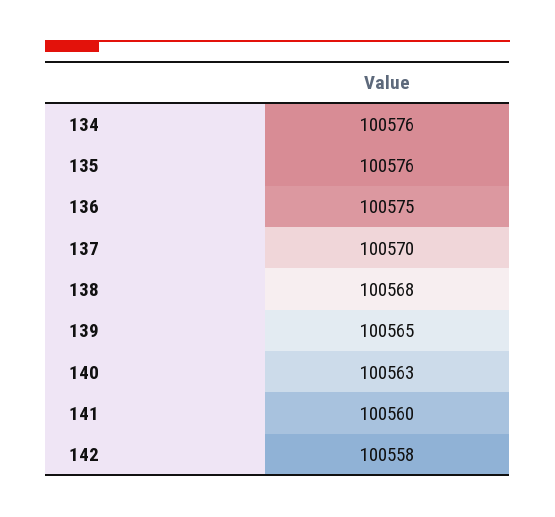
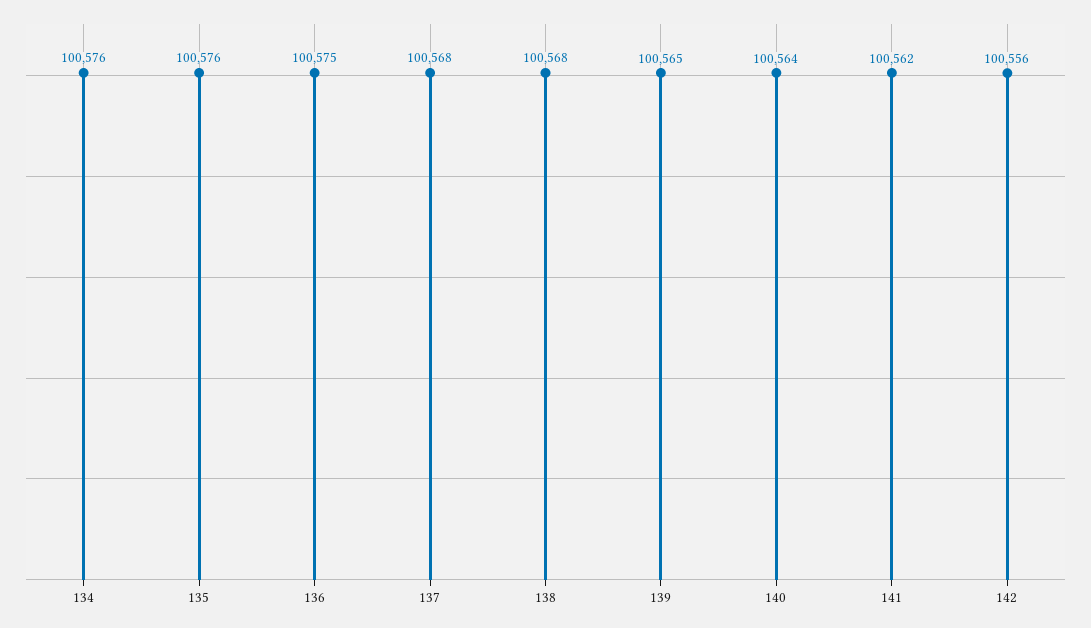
137: 100570 -> 100568
140: 100563 -> 100564
141: 100560 -> 100562
142: 100558 -> 100556

